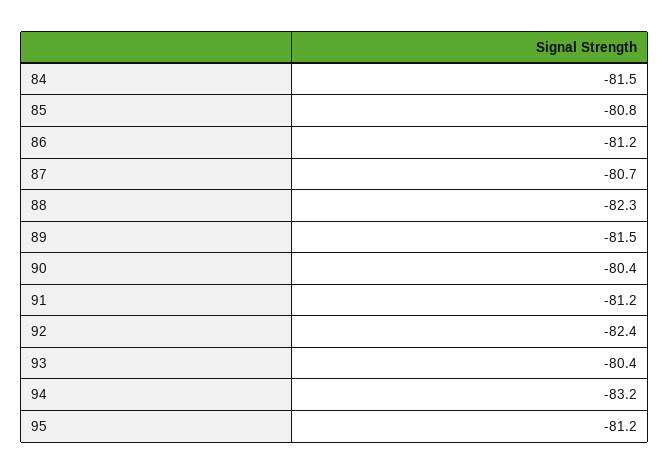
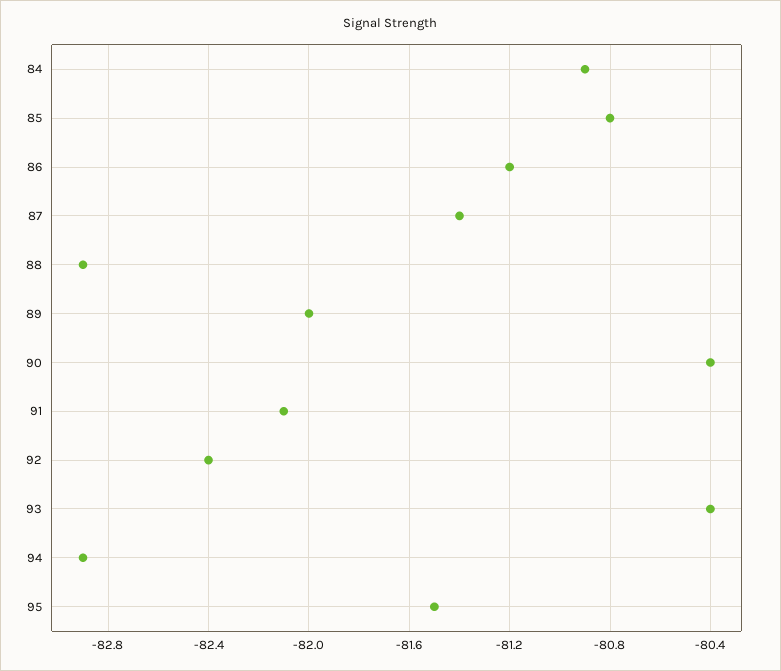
84: -81.5 -> -80.9
87: -80.7 -> -81.4
88: -82.3 -> -82.9
89: -81.5 -> -82
91: -81.2 -> -82.1
94: -83.2 -> -82.9
95: -81.2 -> -81.5

